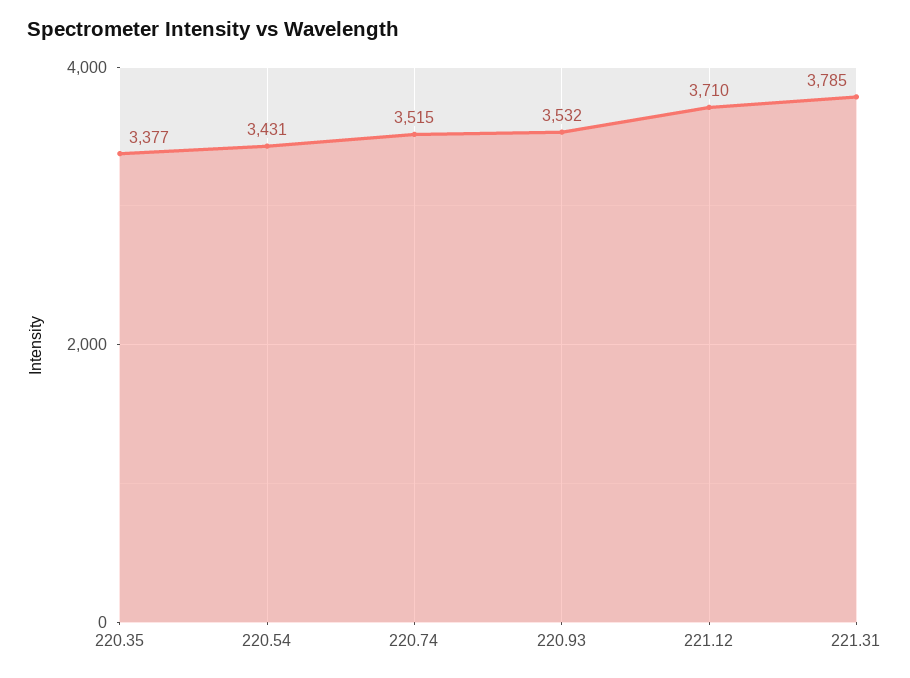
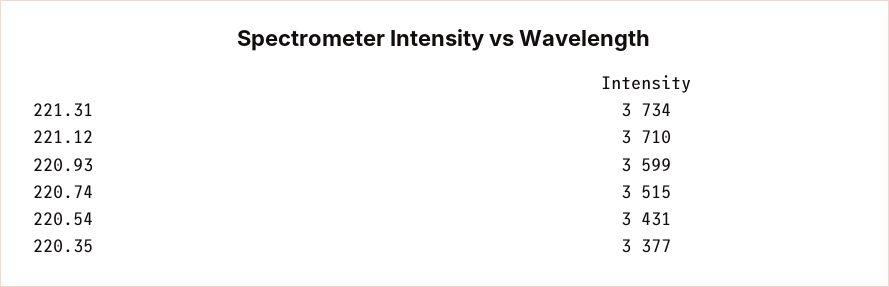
220.93: 3532 -> 3599
221.31: 3785 -> 3734

